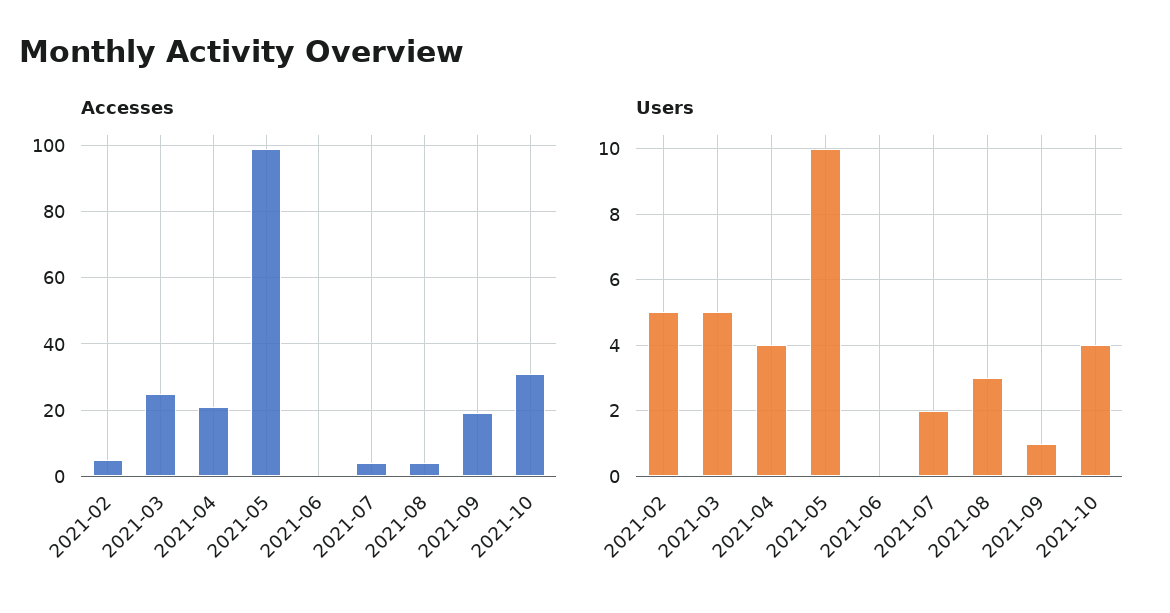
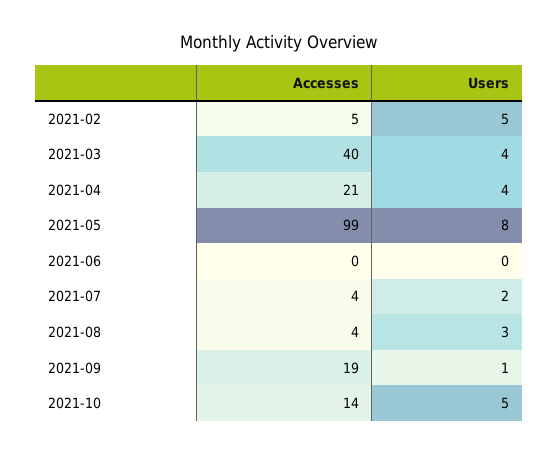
Accesses, 2021-03: 25 -> 40
Accesses, 2021-10: 30 -> 14
Users, 2021-03: 5 -> 4
Users, 2021-05: 10 -> 8
Users, 2021-10: 4 -> 5

